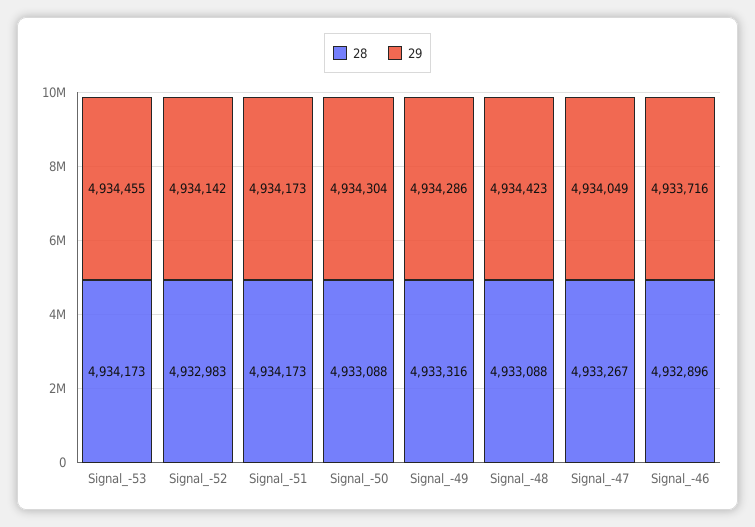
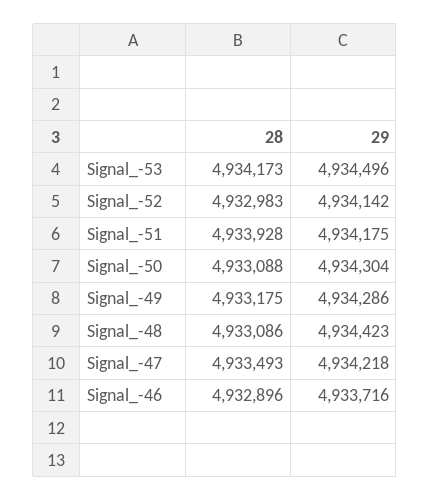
29, Signal_-53: 4934455 -> 4934496
28, Signal_-51: 4934173 -> 4933928
29, Signal_-51: 4934173 -> 4934175
28, Signal_-49: 4933316 -> 4933175
28, Signal_-48: 4933088 -> 4933086
28, Signal_-47: 4933267 -> 4933493
29, Signal_-47: 4934049 -> 4934218

